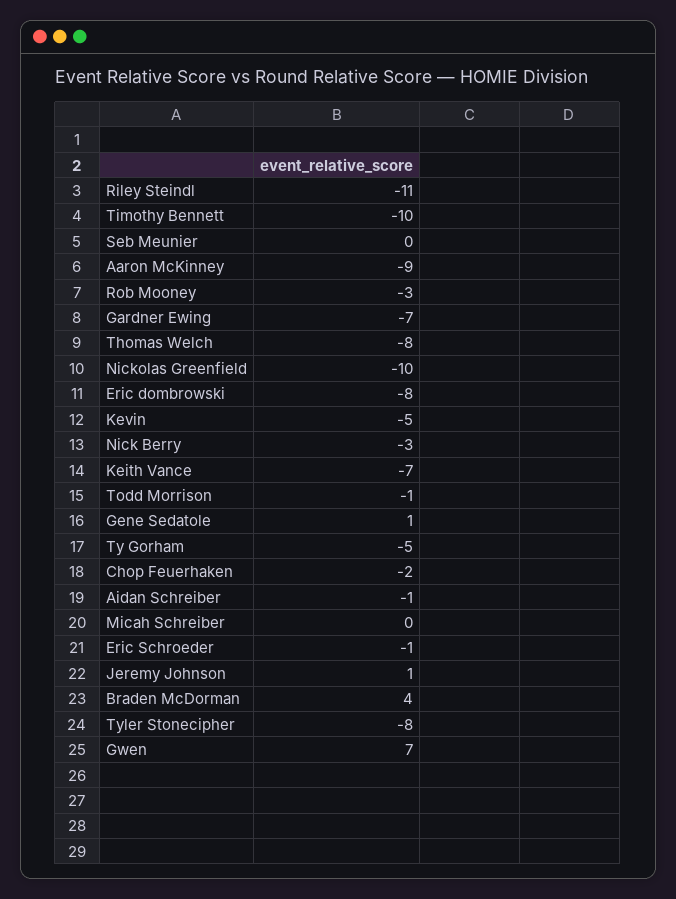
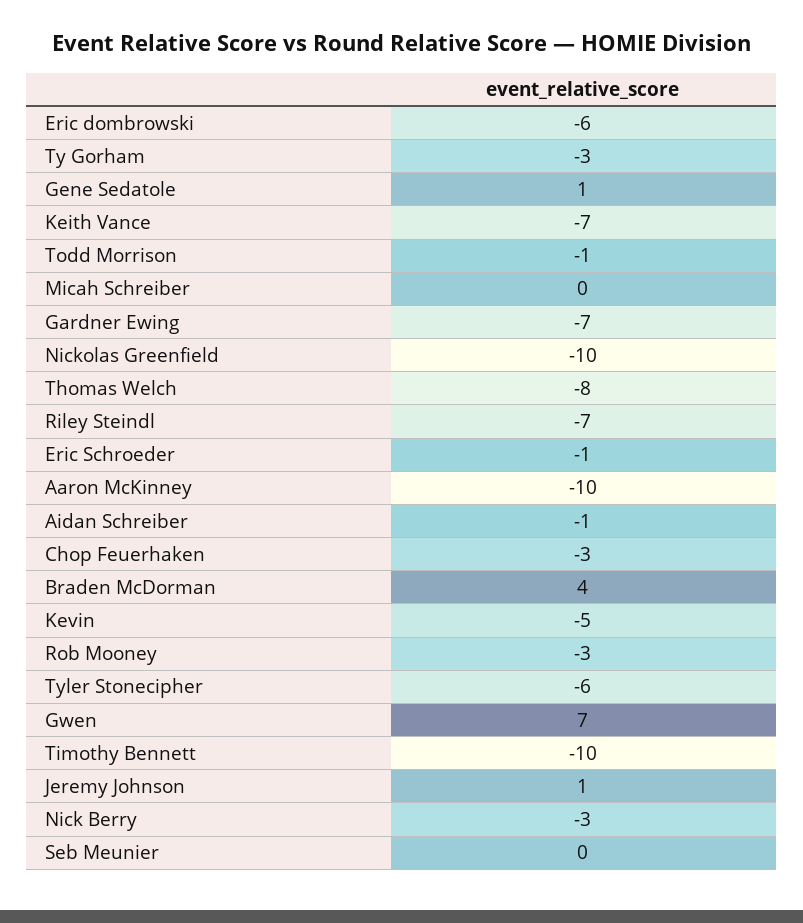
Riley Steindl: -11 -> -7
Aaron McKinney: -9 -> -10
Eric dombrowski: -8 -> -6
Ty Gorham: -5 -> -3
Chop Feuerhaken: -2 -> -3
Tyler Stonecipher: -8 -> -6

